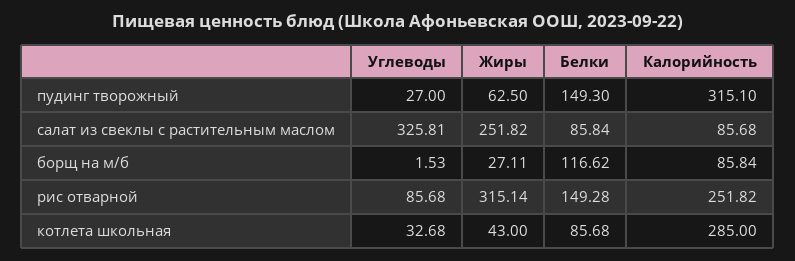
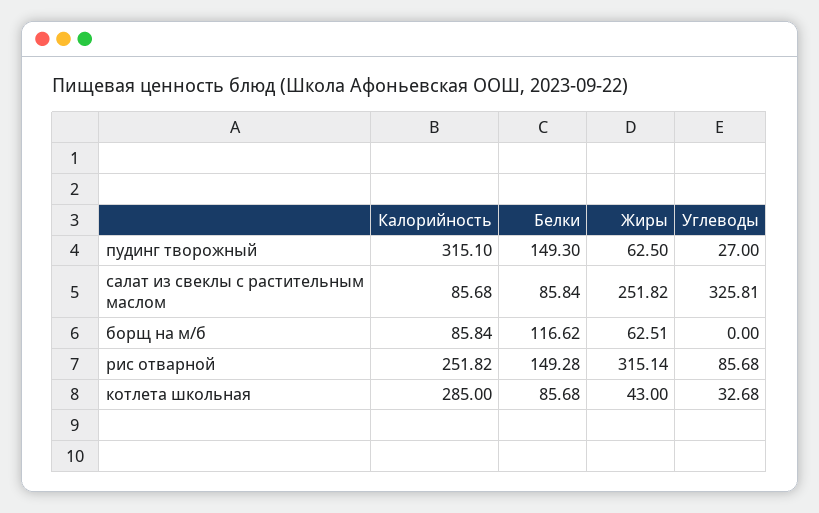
Углеводы, борщ на м/б: 1.53 -> 0
Жиры, борщ на м/б: 27.11 -> 62.51

